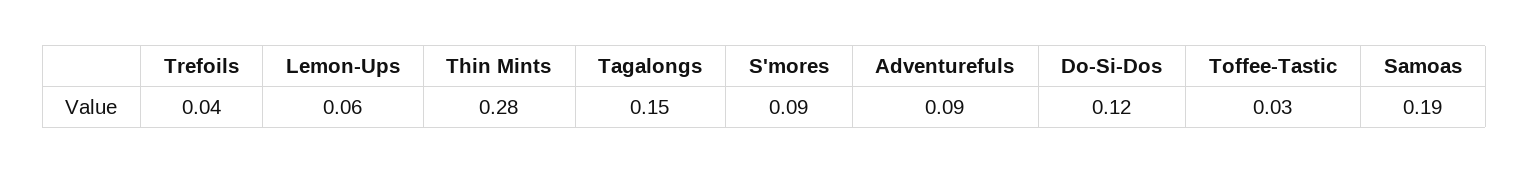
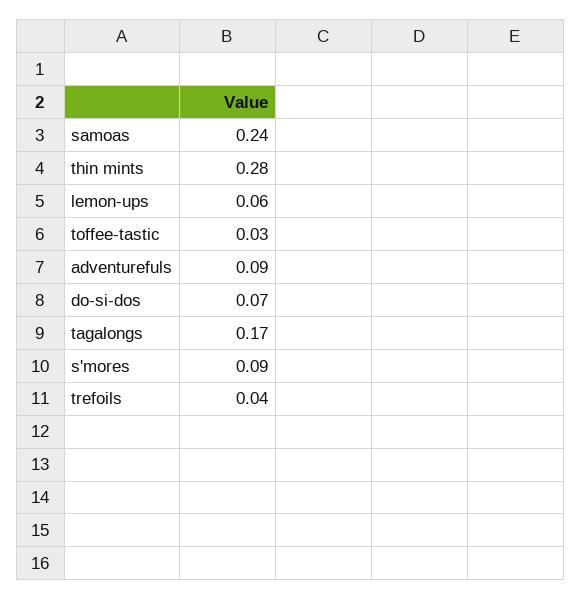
Tagalongs: 0.15 -> 0.17
Do-Si-Dos: 0.12 -> 0.07
Samoas: 0.19 -> 0.24

